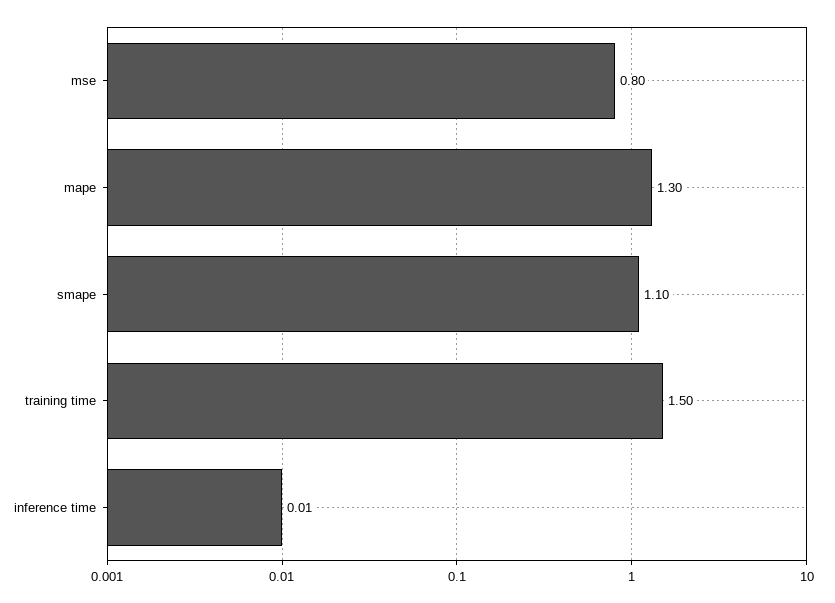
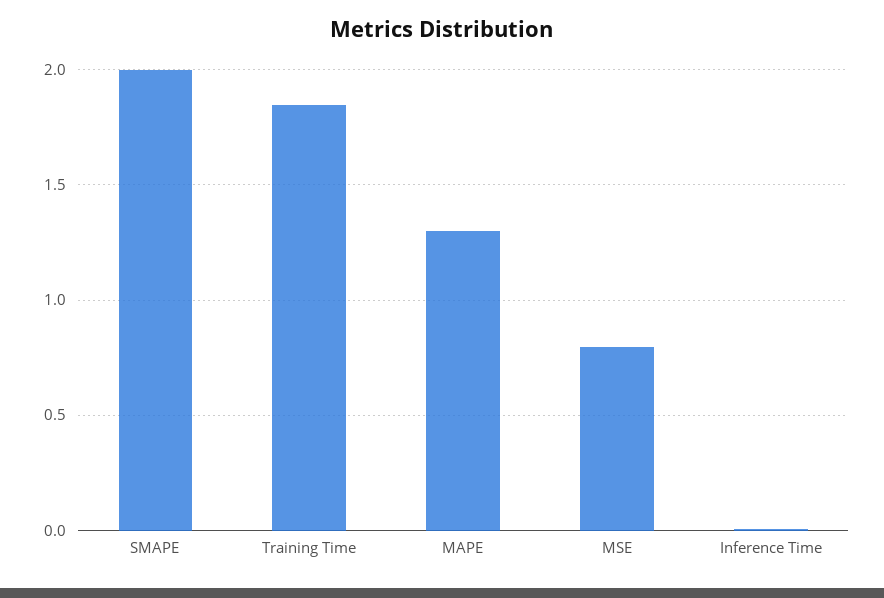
smape: 1.1 -> 2
training time: 1.5 -> 1.85

